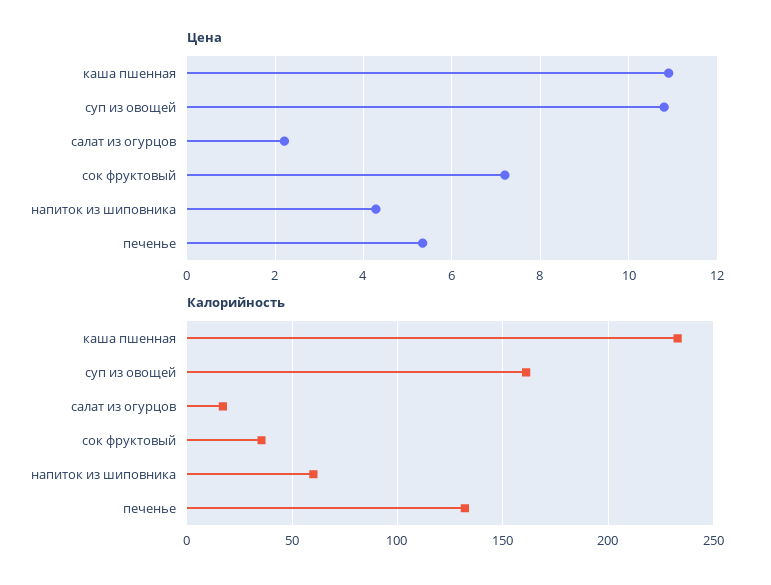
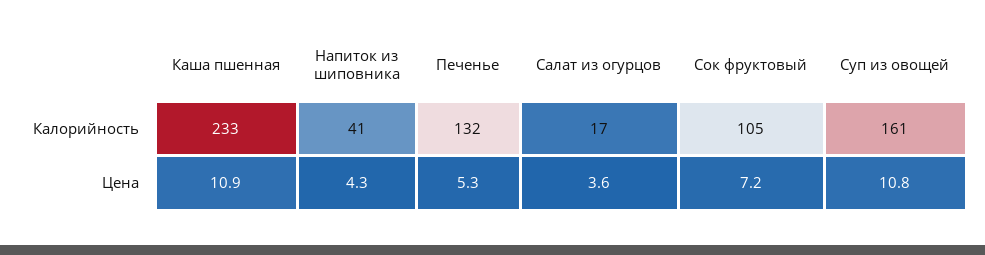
Цена, салат из огурцов: 2.2 -> 3.6
Калорийность, сок фруктовый: 35 -> 105
Калорийность, напиток из шиповника: 60 -> 41

